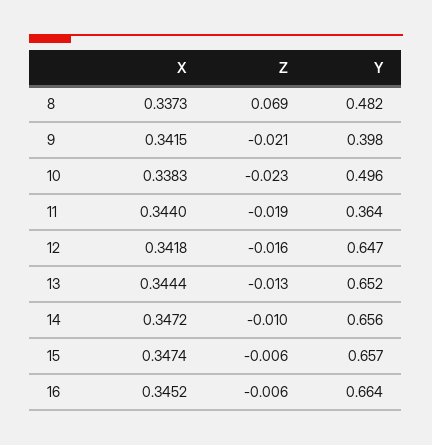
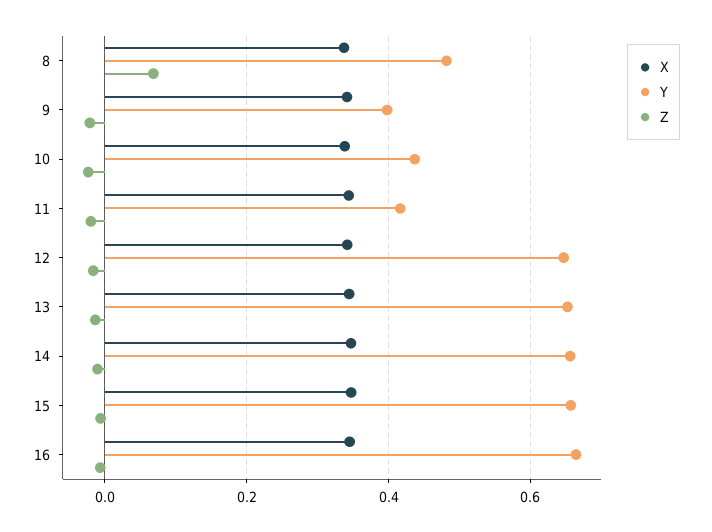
Y, 10: 0.496 -> 0.44
Y, 11: 0.364 -> 0.42

